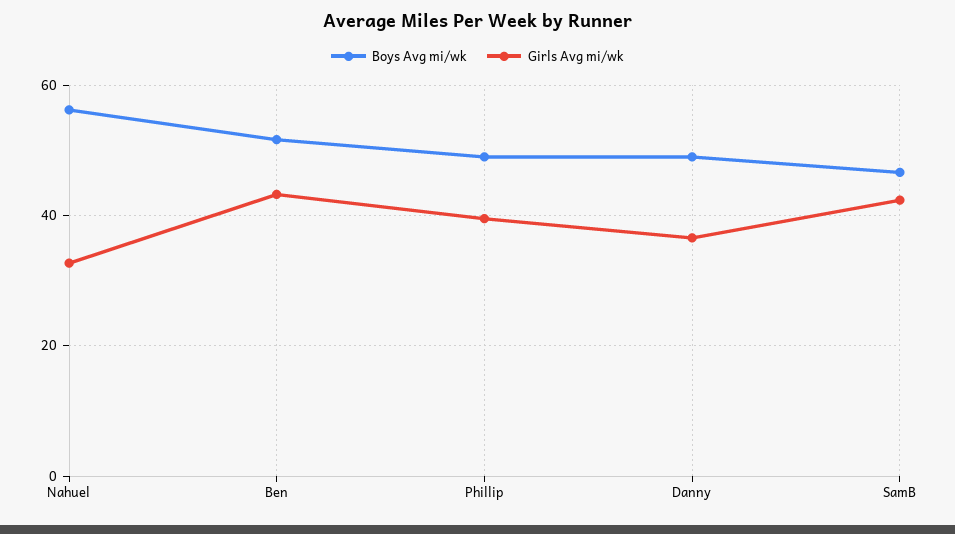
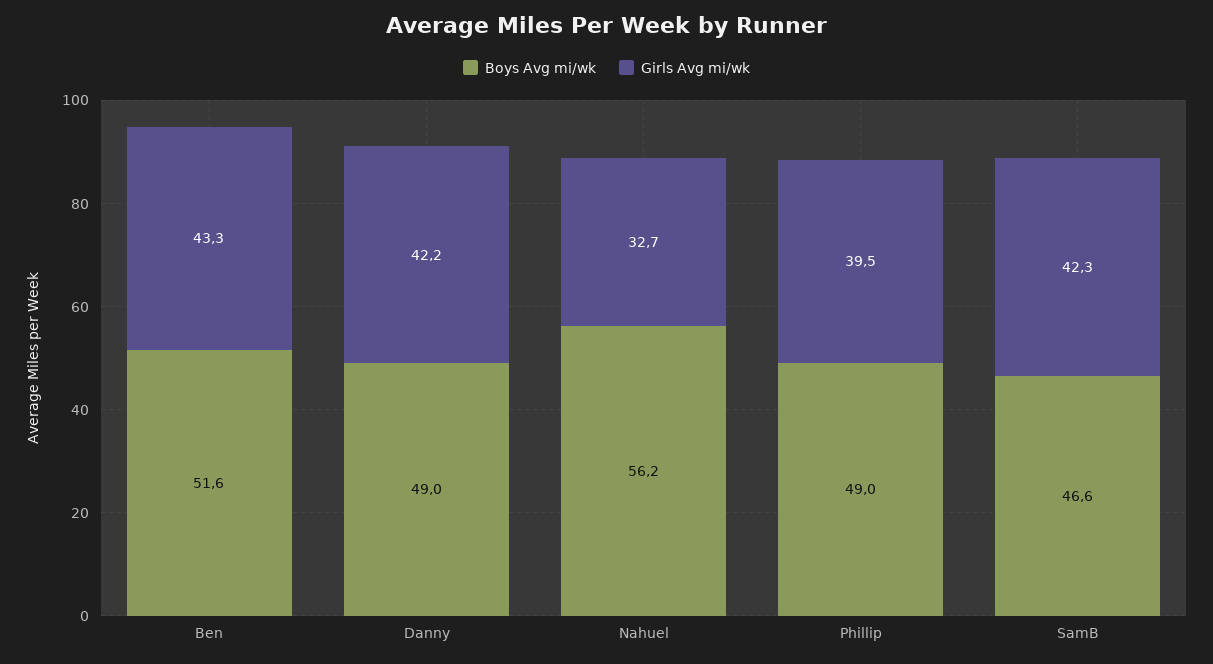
Girls Avg mi/wk, Danny: 36 -> 42.2

